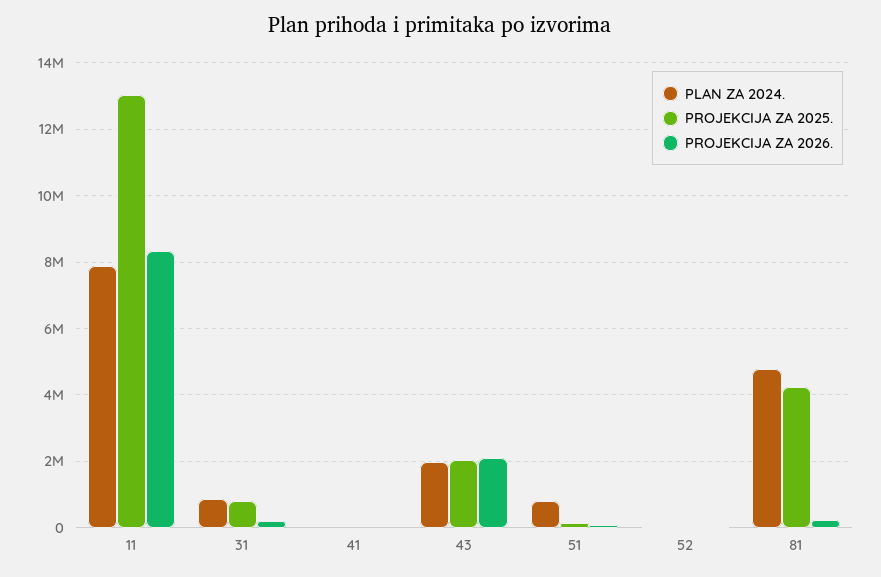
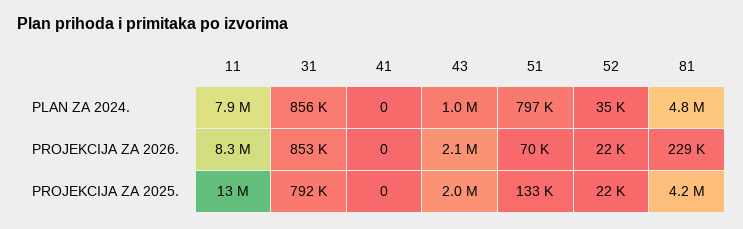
PROJEKCIJA ZA 2026., 31: 200000 -> 853000
PLAN ZA 2024., 43: 2000000 -> 1000000

